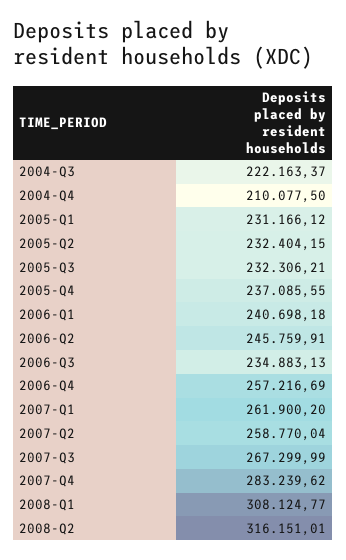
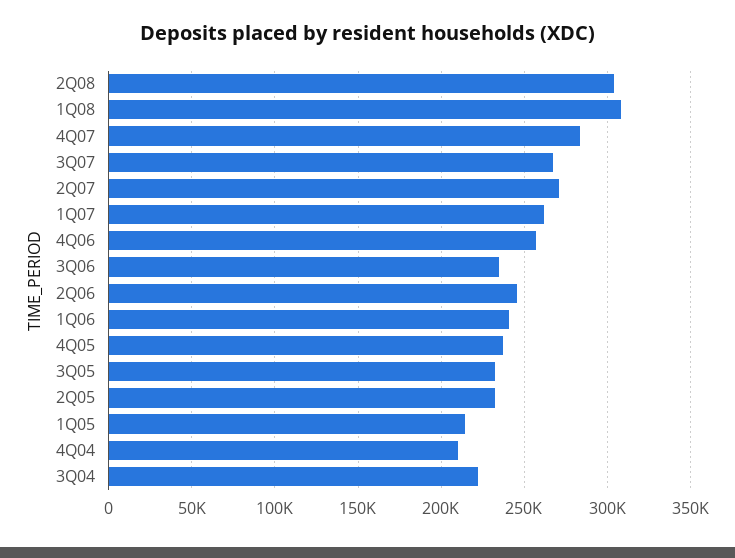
2005-Q1: 231166.12 -> 215000
2007-Q2: 258770.04 -> 270000
2008-Q2: 316151.01 -> 305000

